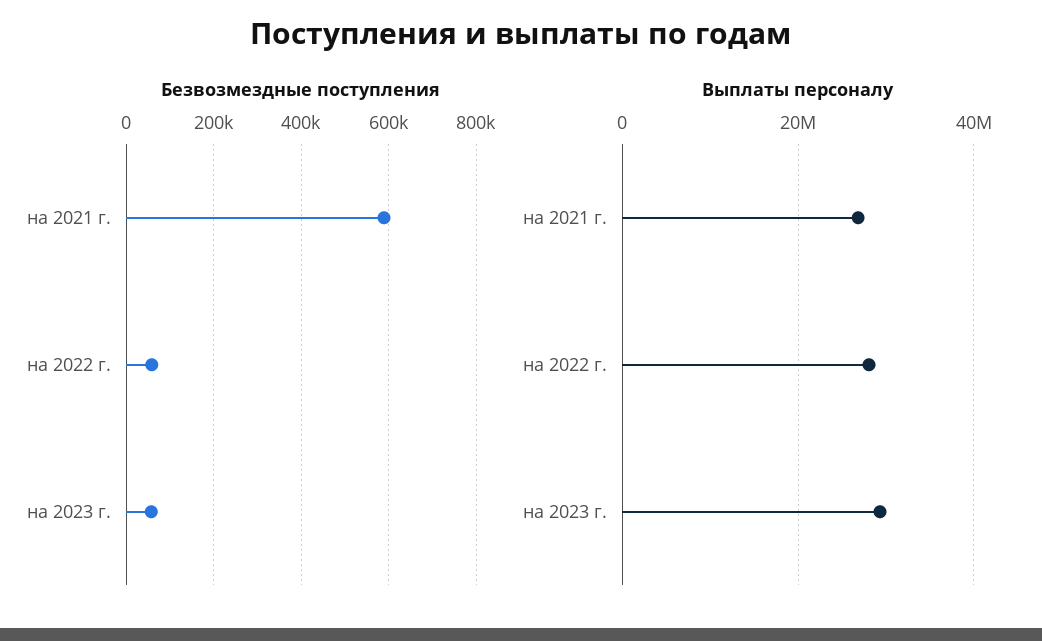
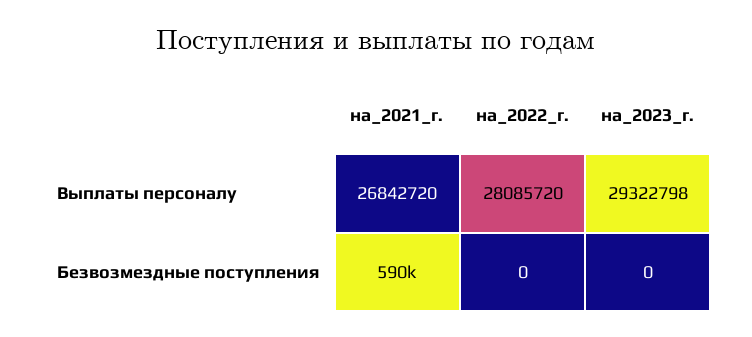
Безвозмездные поступления, на 2022 г.: 60000 -> 0
Безвозмездные поступления, на 2023 г.: 60000 -> 0

